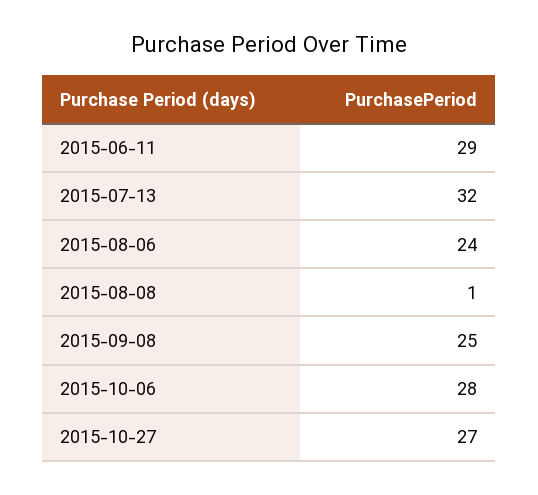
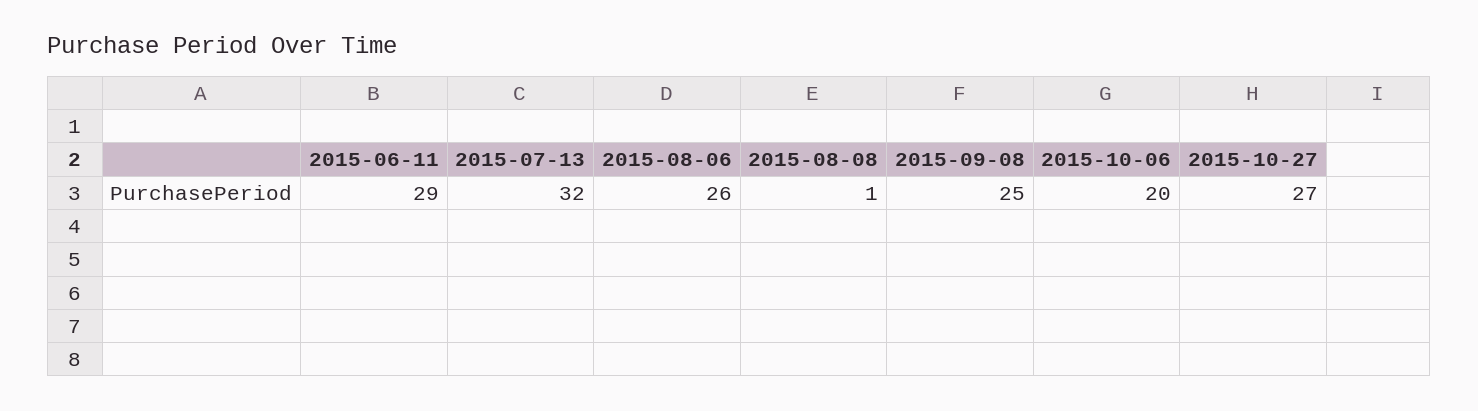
2015-08-06: 24 -> 26
2015-10-06: 28 -> 20

